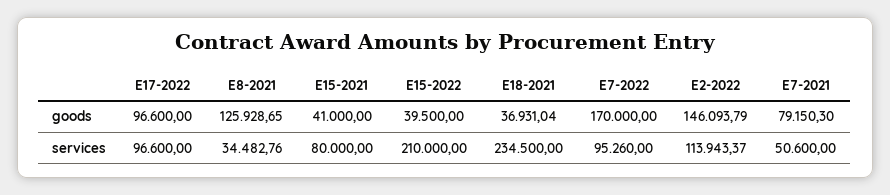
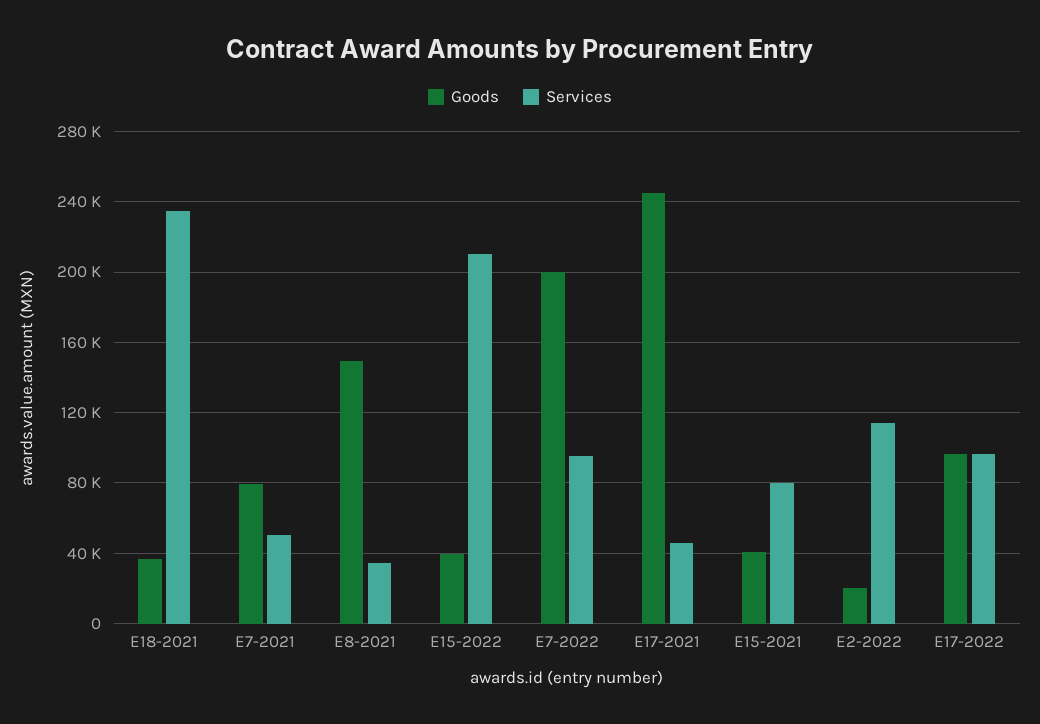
goods, E8-2021: 125928.65 -> 150000
goods, E7-2022: 170000 -> 200000
goods, E2-2022: 146093.79 -> 20000
goods, E17-2021: none -> 245000
services, E17-2021: none -> 45000

